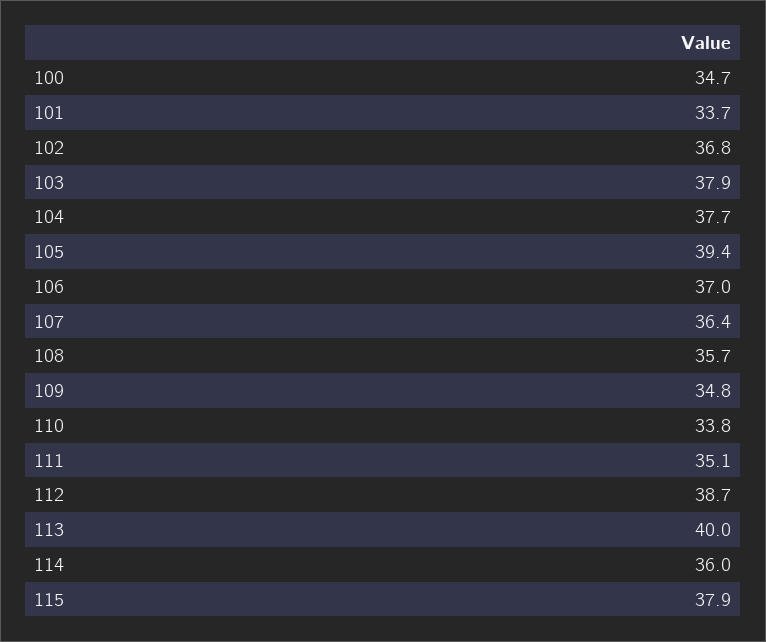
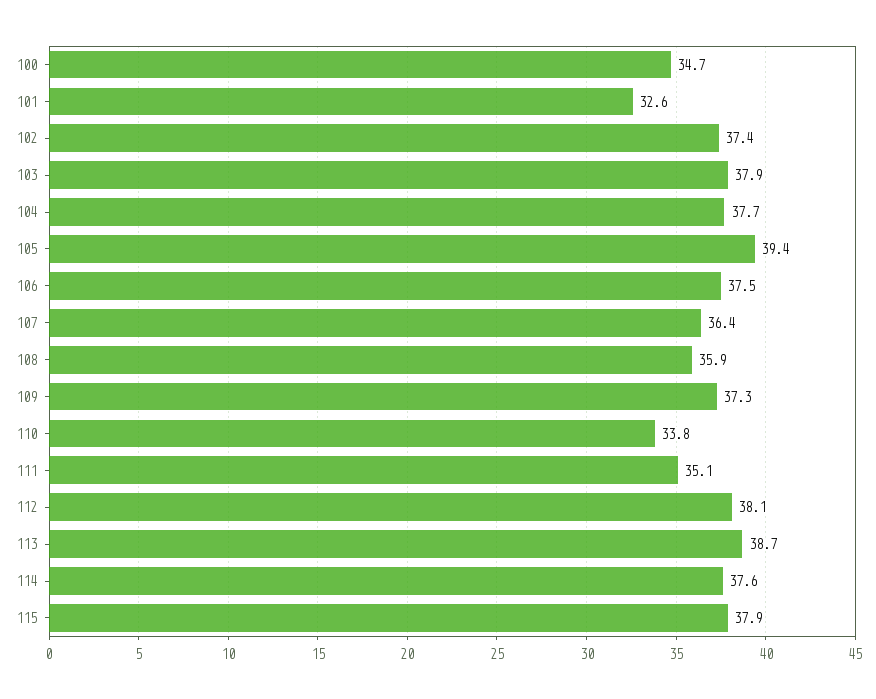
101: 33.7 -> 32.6
102: 36.8 -> 37.4
106: 37 -> 37.5
108: 35.7 -> 35.9
109: 34.8 -> 37.3
112: 38.7 -> 38.1
113: 40 -> 38.7
114: 36 -> 37.6

